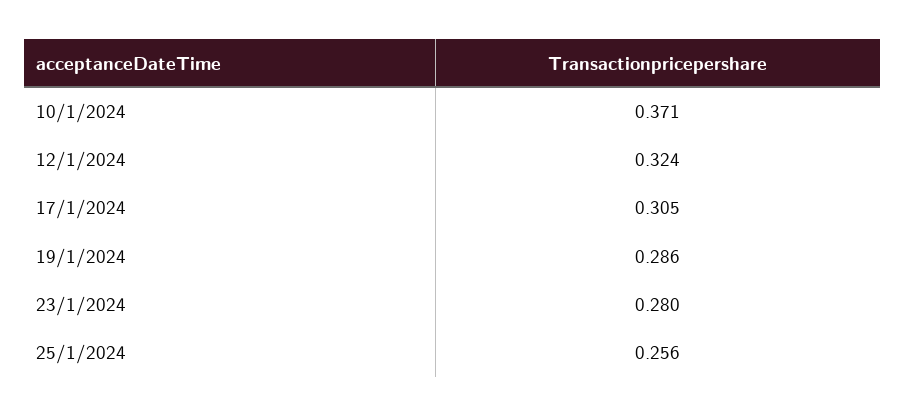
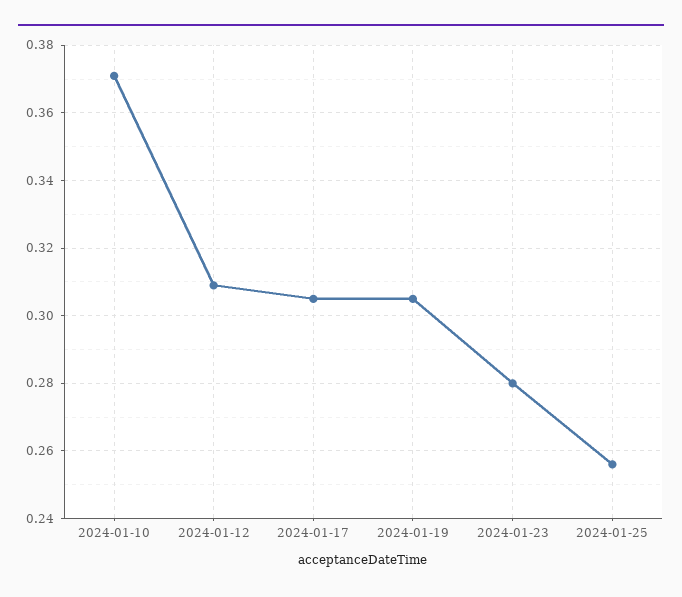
12/1/2024: 0.324 -> 0.31
19/1/2024: 0.286 -> 0.305

